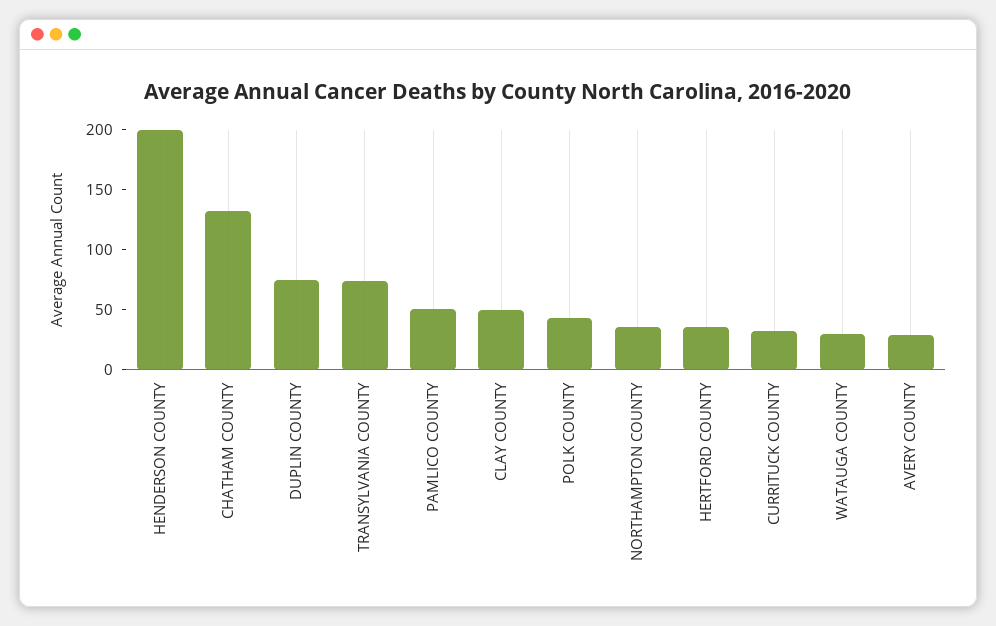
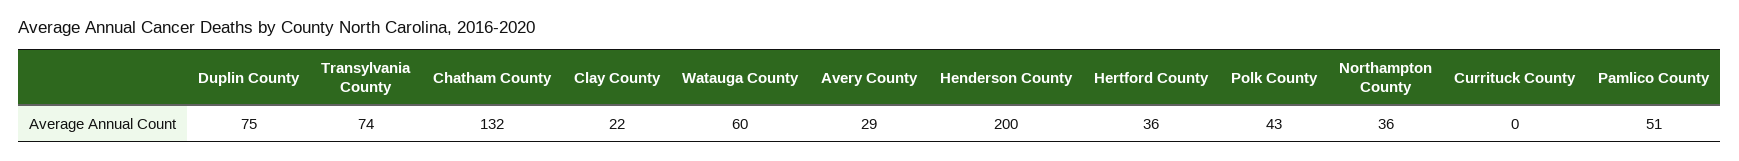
CLAY COUNTY: 50 -> 22
CURRITUCK COUNTY: 30 -> 0
WATAUGA COUNTY: 30 -> 60

